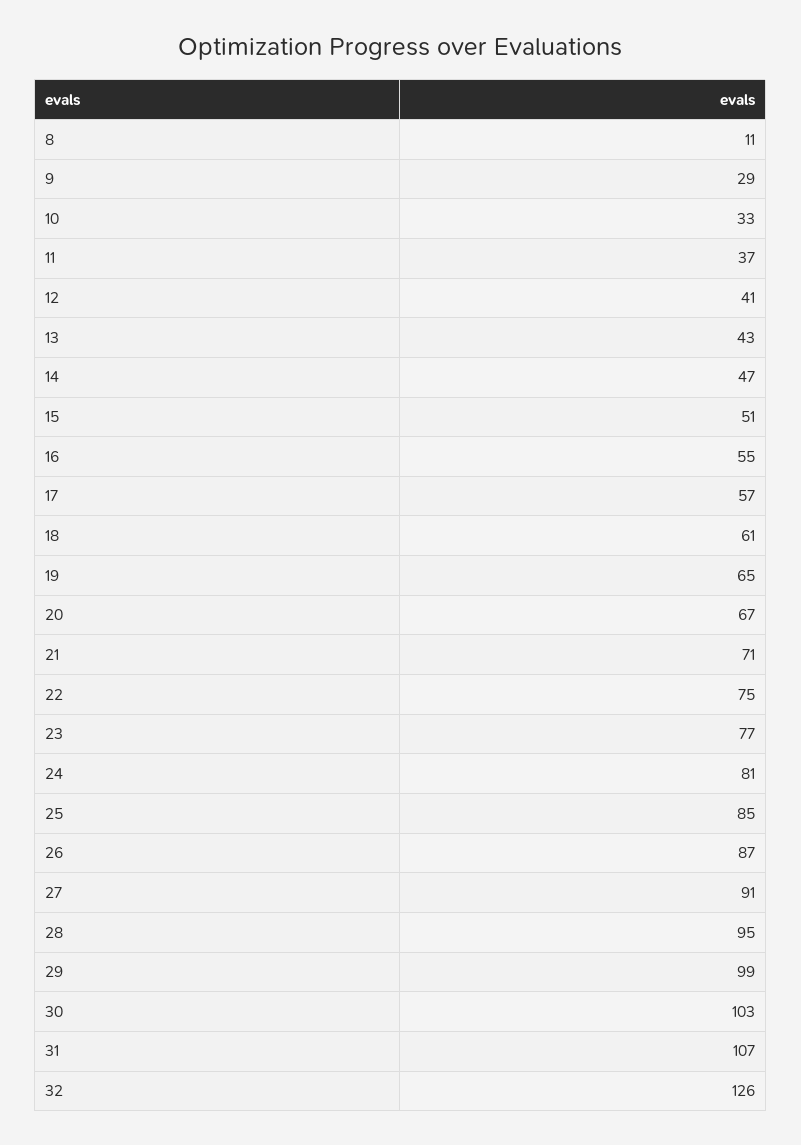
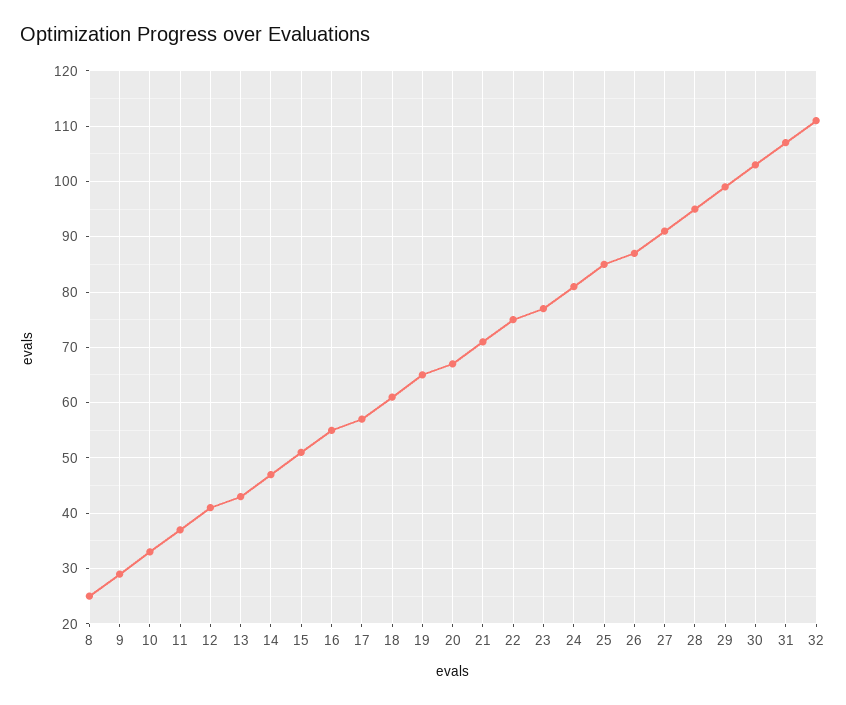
8: 11 -> 25
32: 126 -> 110

